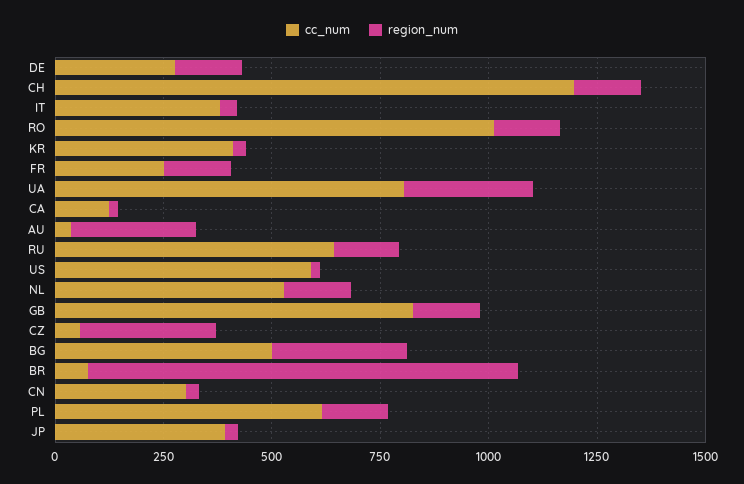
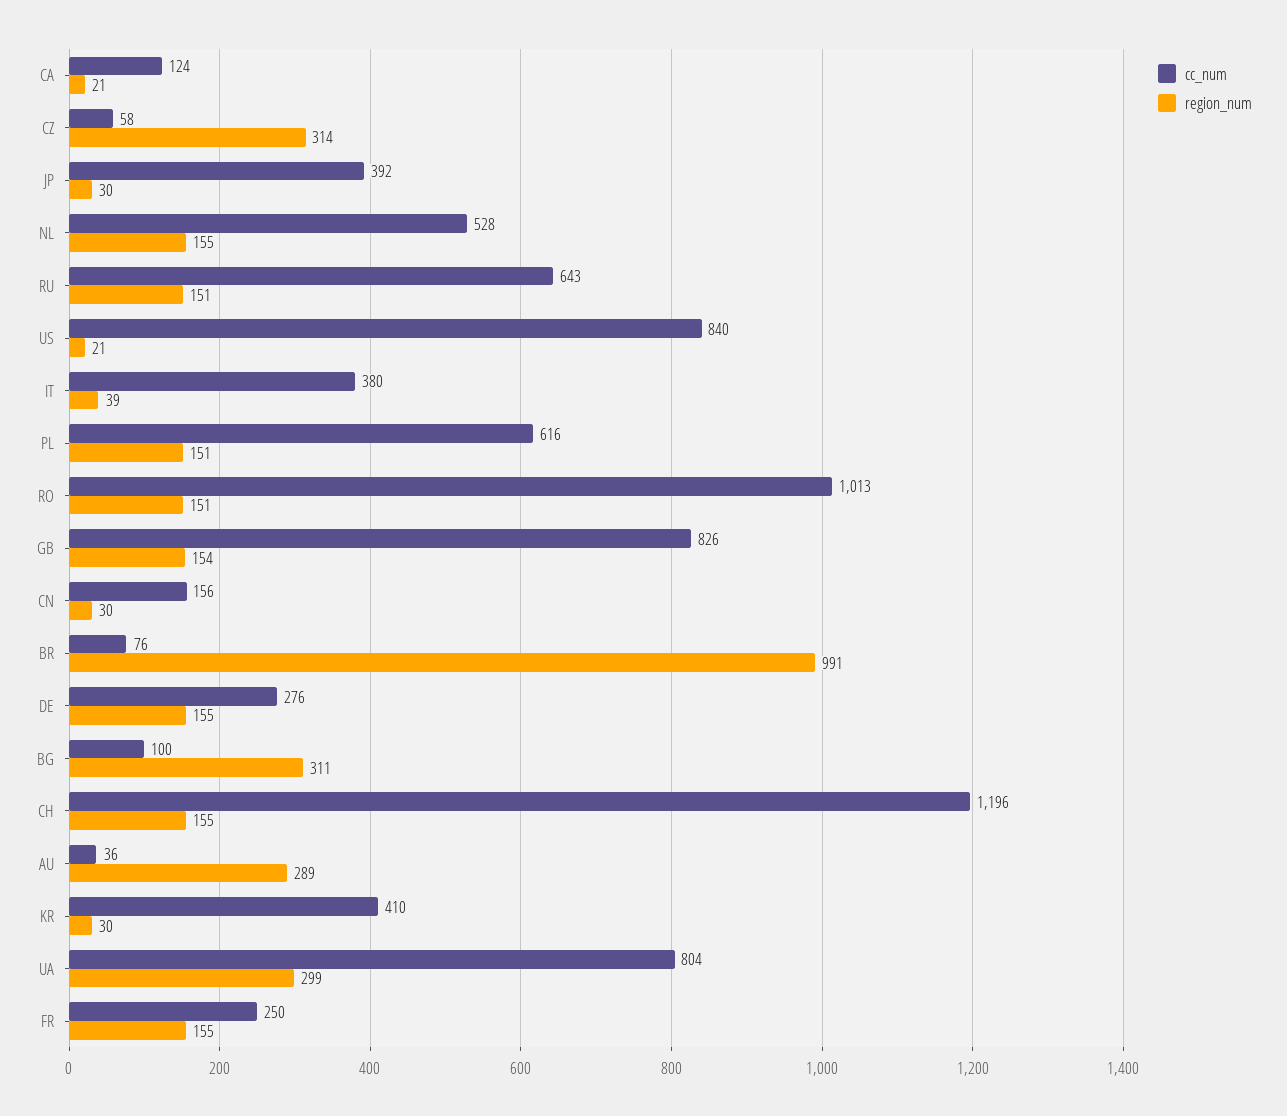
cc_num, US: 600 -> 840
cc_num, BG: 500 -> 100
cc_num, CN: 300 -> 156

